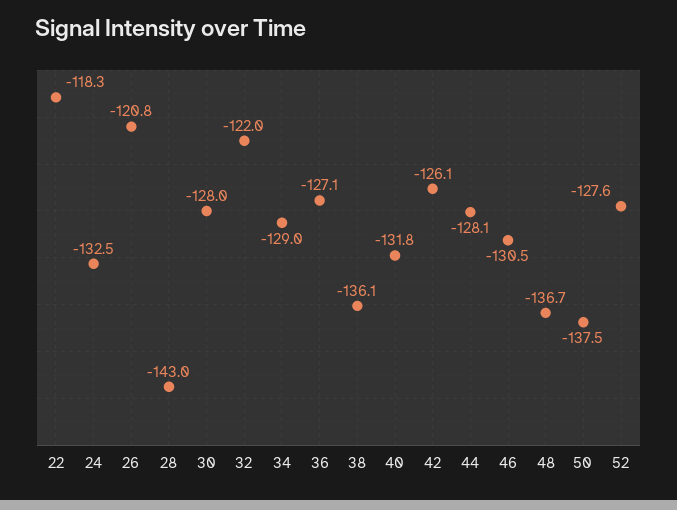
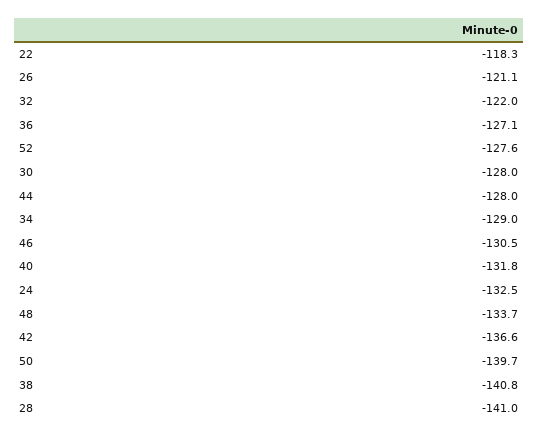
26: -120.8 -> -121.1
28: -143 -> -141
38: -136.1 -> -140.8
42: -126.1 -> -136.6
44: -128.1 -> -128
48: -136.7 -> -133.7
50: -137.5 -> -139.7

